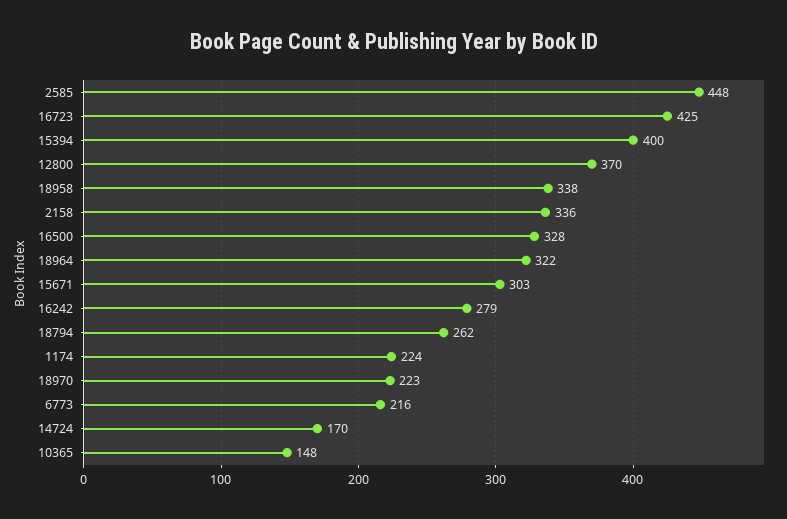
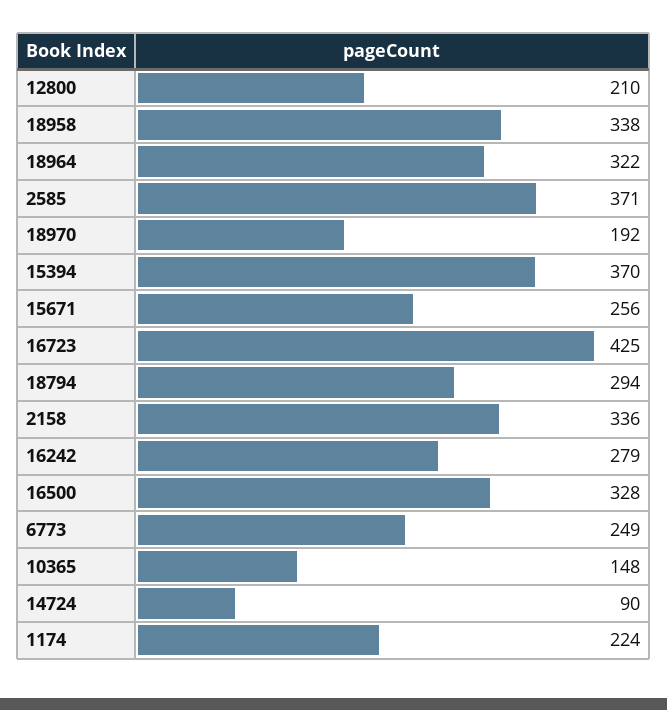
2585: 448 -> 371
15394: 400 -> 370
12800: 370 -> 210
15671: 303 -> 256
18794: 262 -> 294
18970: 223 -> 192
6773: 216 -> 249
14724: 170 -> 90

